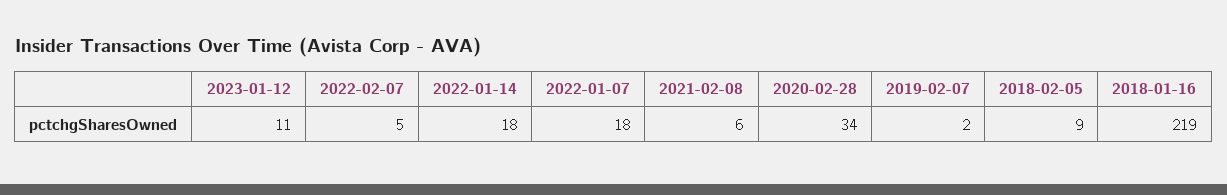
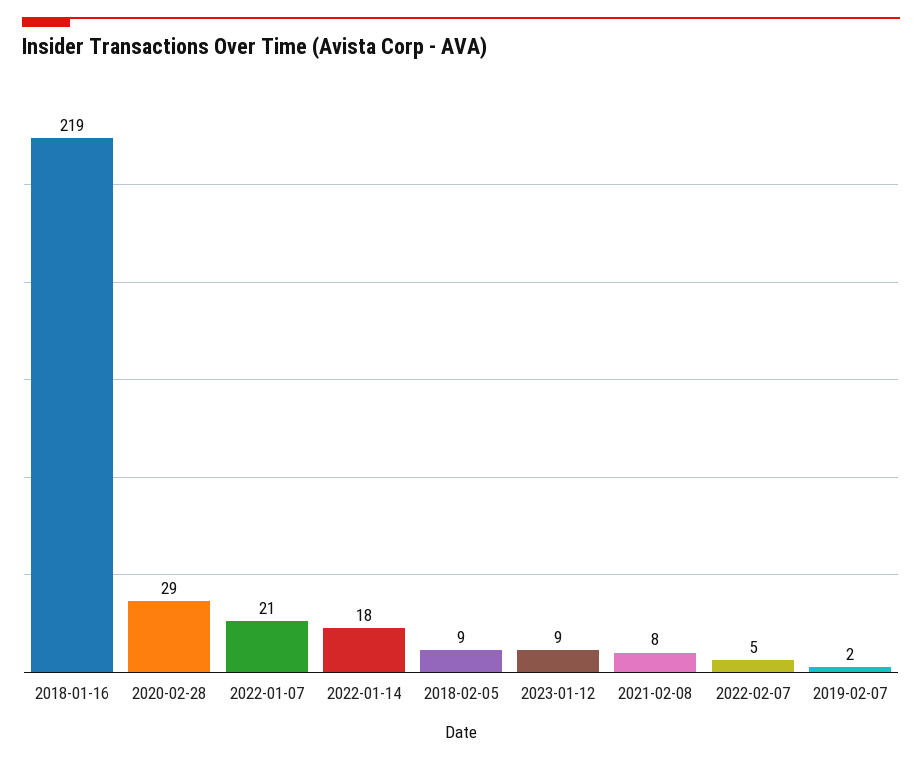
2023-01-12: 11 -> 9
2022-01-07: 18 -> 21
2021-02-08: 6 -> 8
2020-02-28: 34 -> 29

